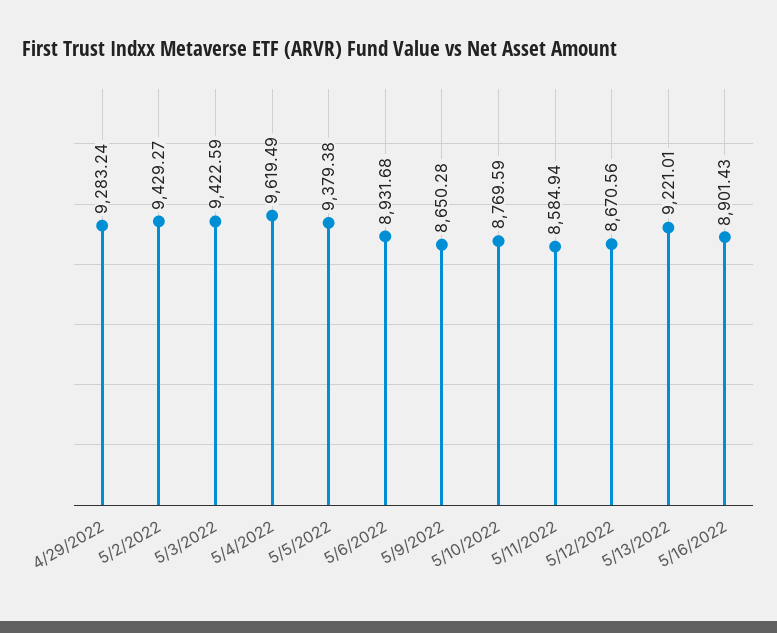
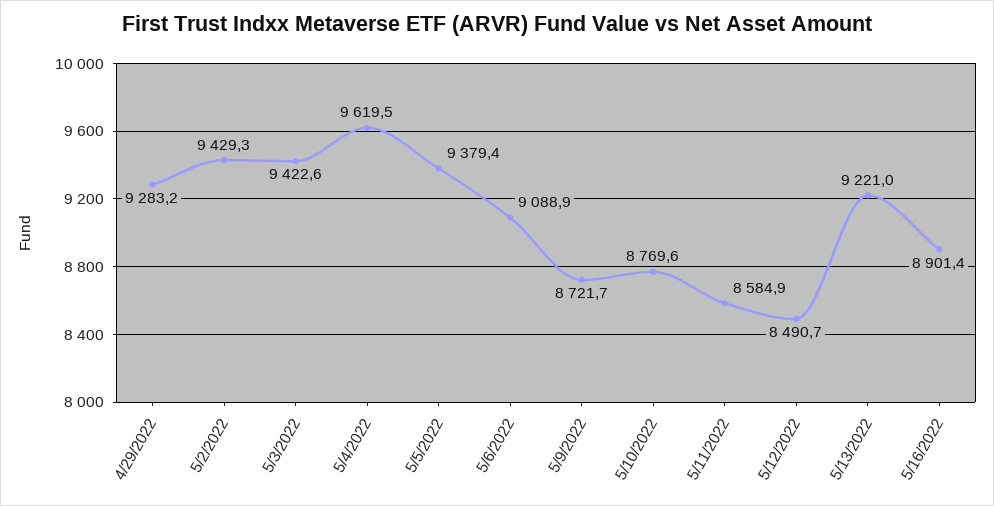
5/6/2022: 8931.68 -> 9088.9
5/9/2022: 8650.28 -> 8721.7
5/12/2022: 8670.56 -> 8490.7

